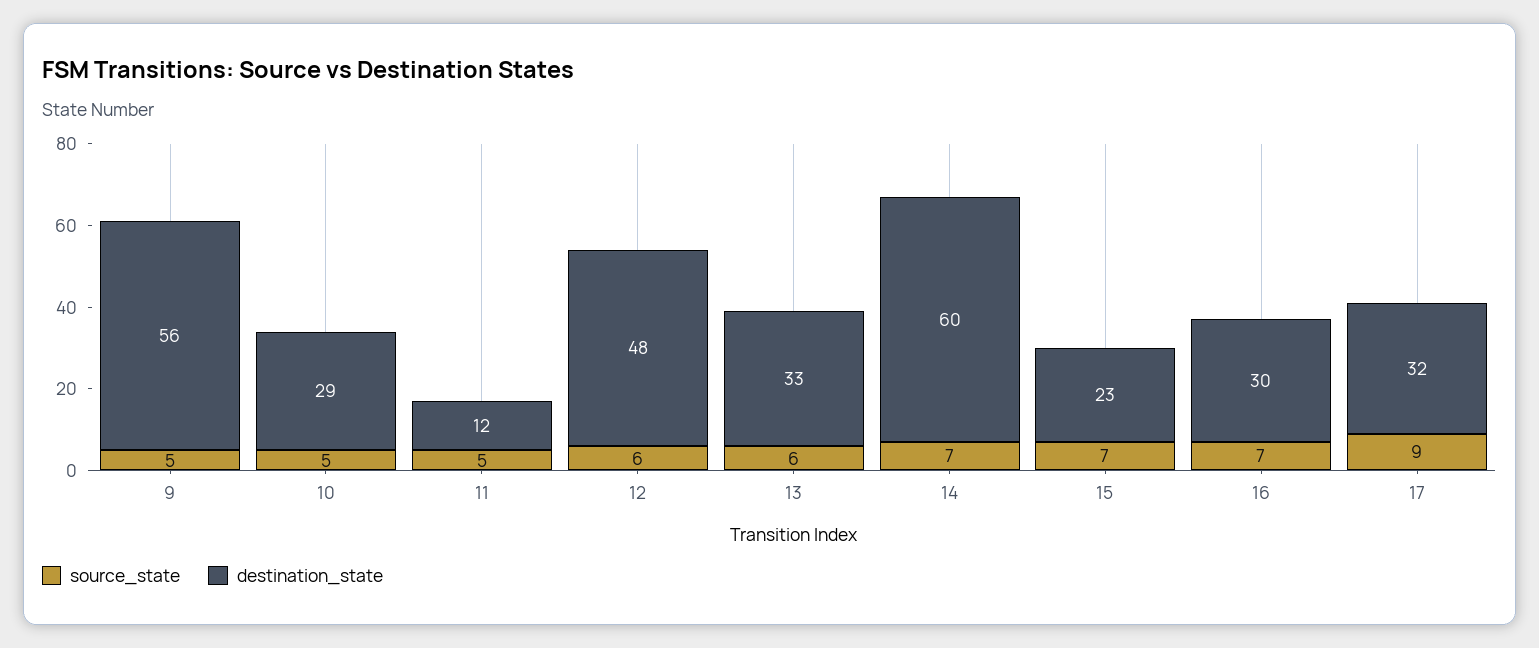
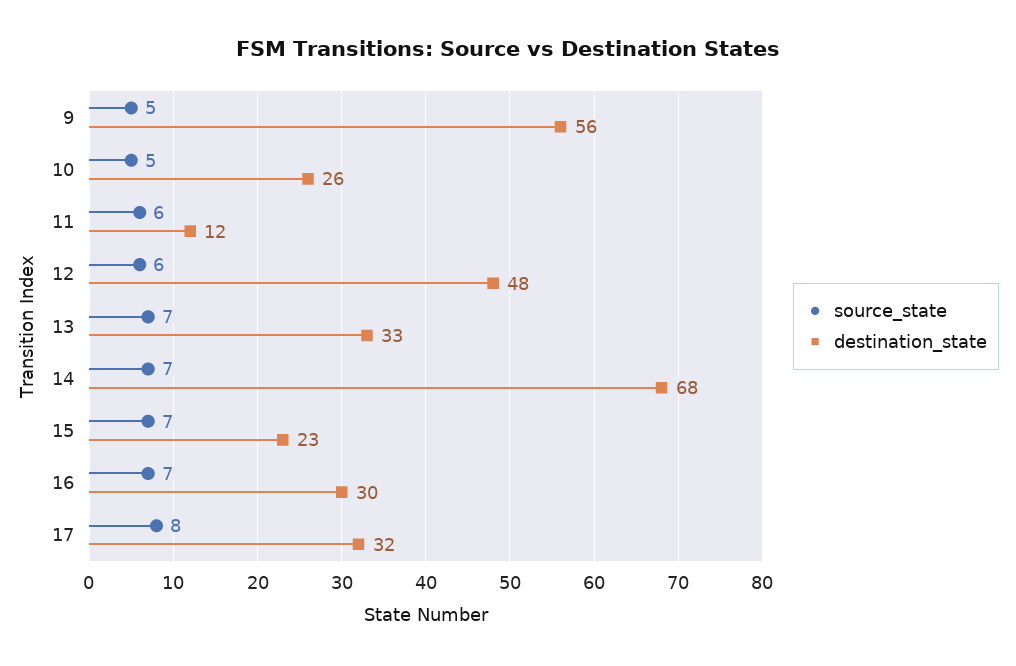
destination_state, 10: 29 -> 26
source_state, 11: 5 -> 6
source_state, 13: 6 -> 7
destination_state, 14: 60 -> 68
source_state, 17: 9 -> 8

